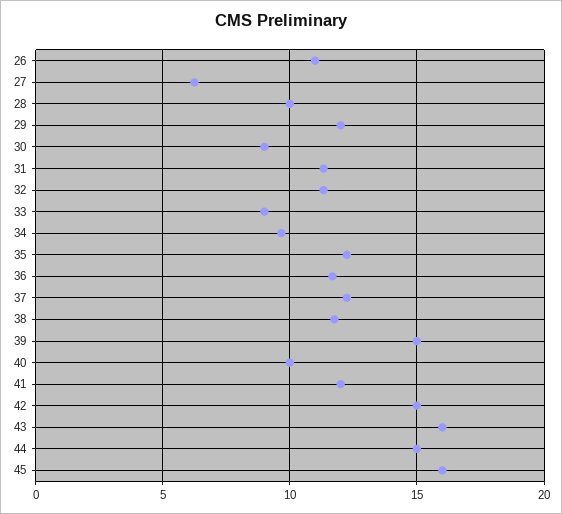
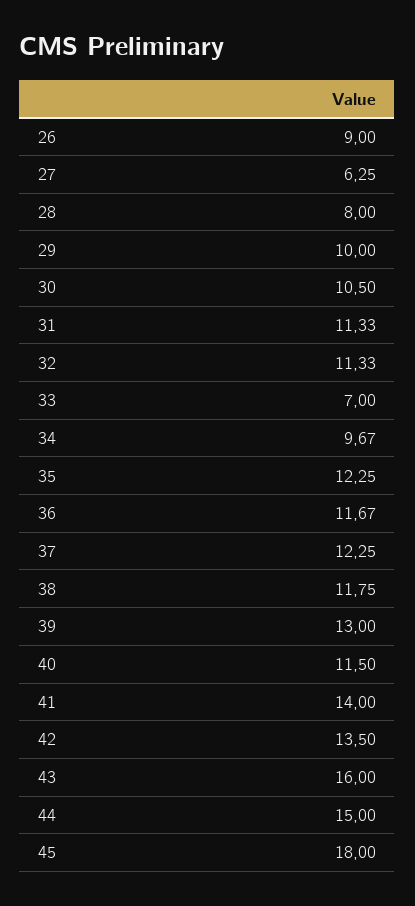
26: 11 -> 9
28: 10 -> 8
29: 12 -> 10
30: 9 -> 10.5
33: 9 -> 7
39: 15 -> 13
40: 10 -> 11.5
41: 12 -> 14
42: 15 -> 13.5
45: 16 -> 18

